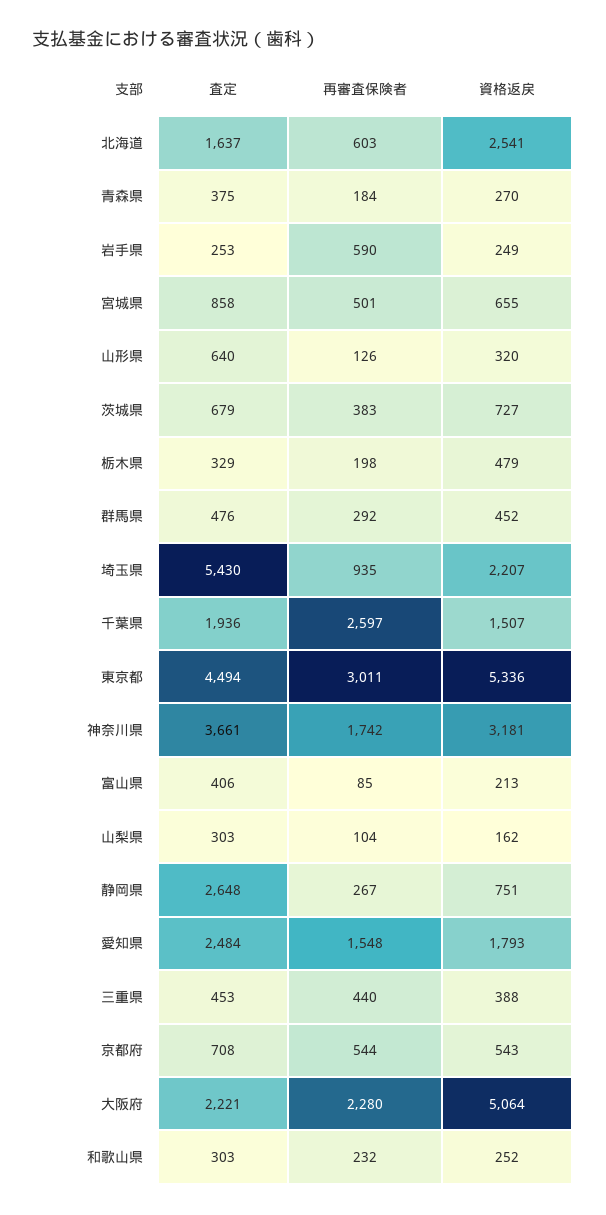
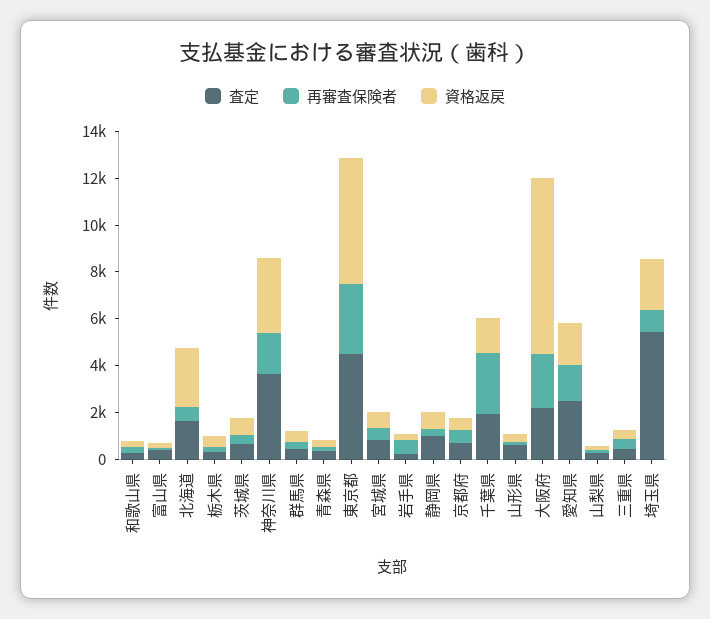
査定, 静岡県: 2648 -> 1000
資格返戻, 大阪府: 5064 -> 7500

